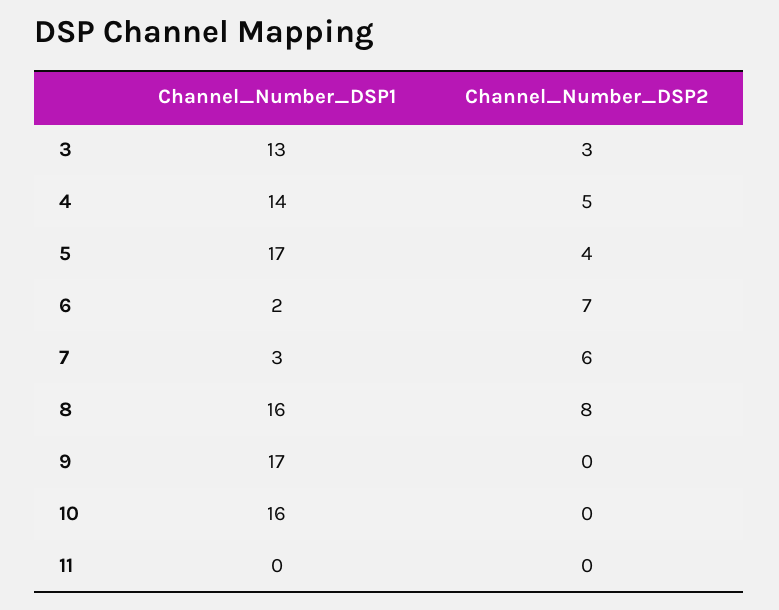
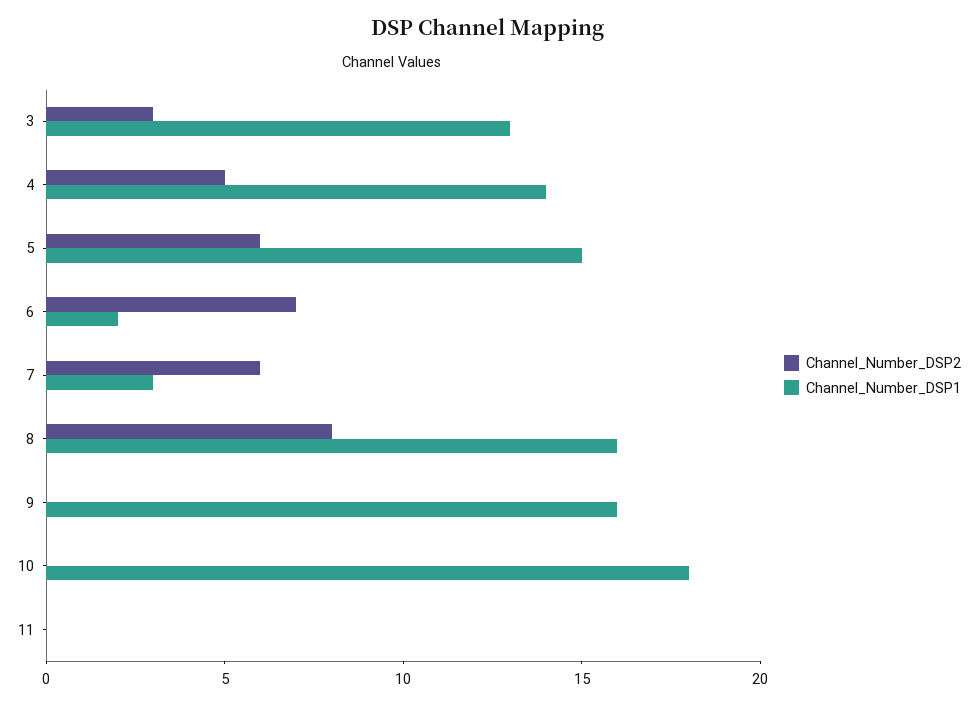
Channel_Number_DSP1, 5: 17 -> 15
Channel_Number_DSP2, 5: 4 -> 6
Channel_Number_DSP1, 9: 17 -> 16
Channel_Number_DSP1, 10: 16 -> 18

